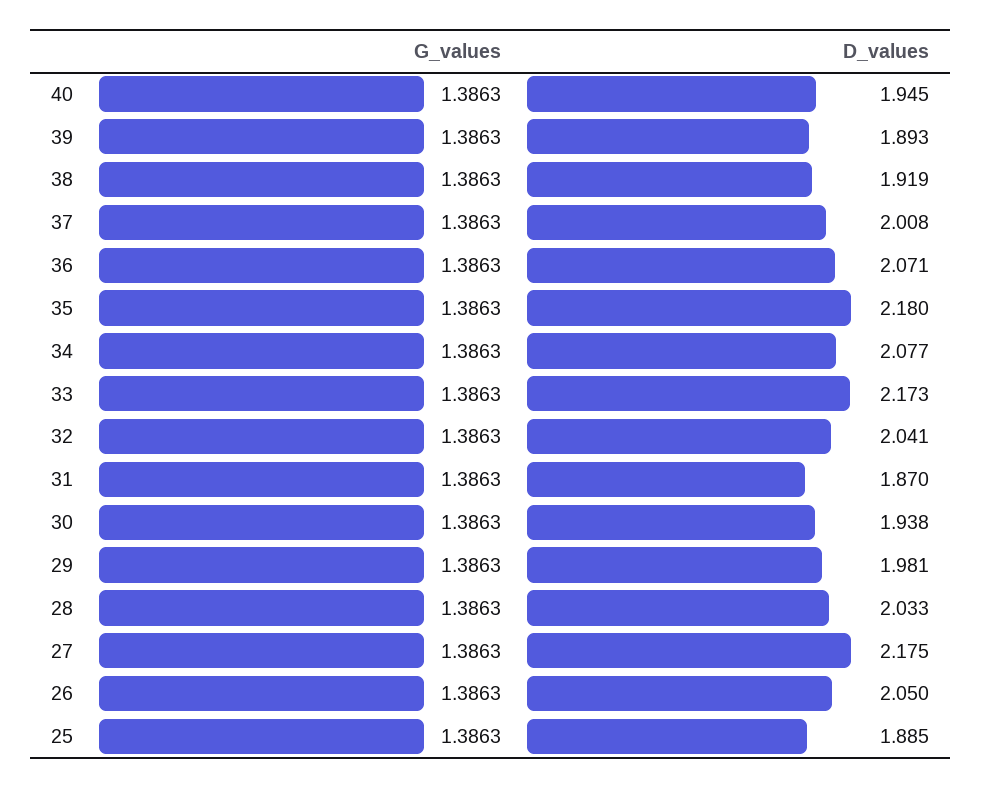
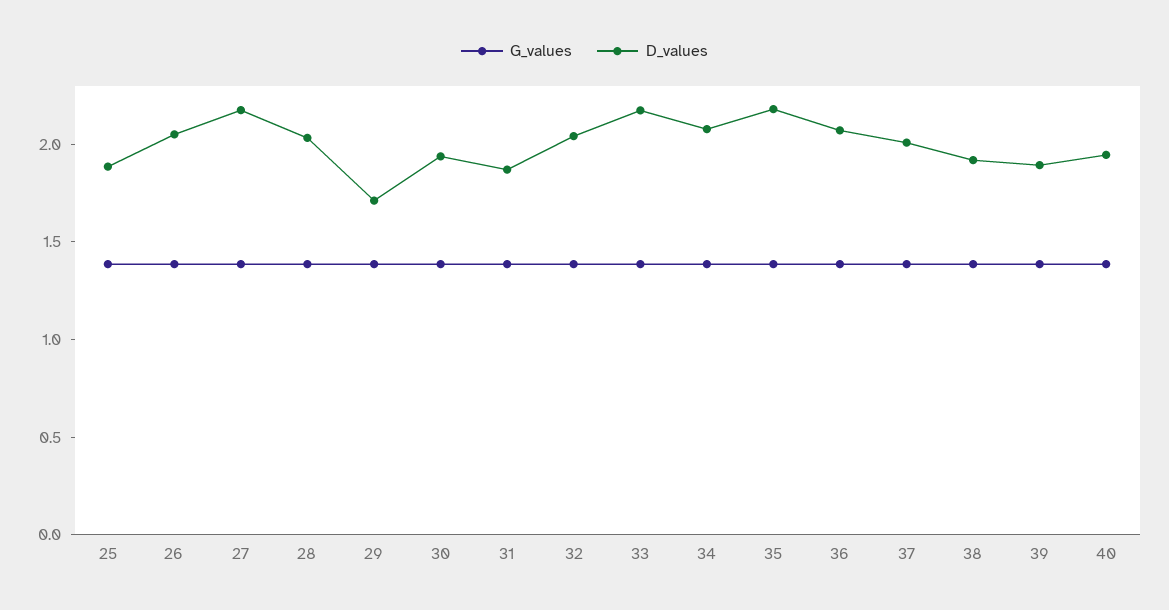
D_values, 29: 1.981 -> 1.7

